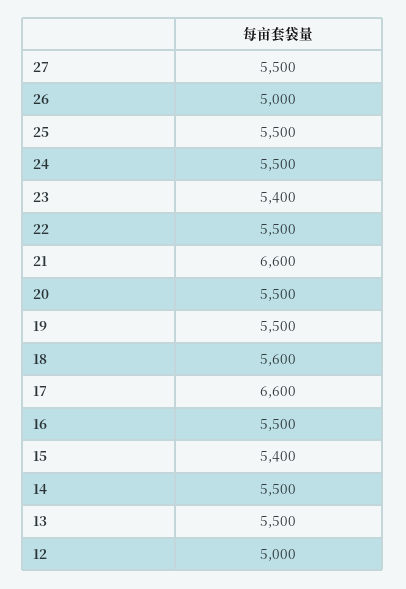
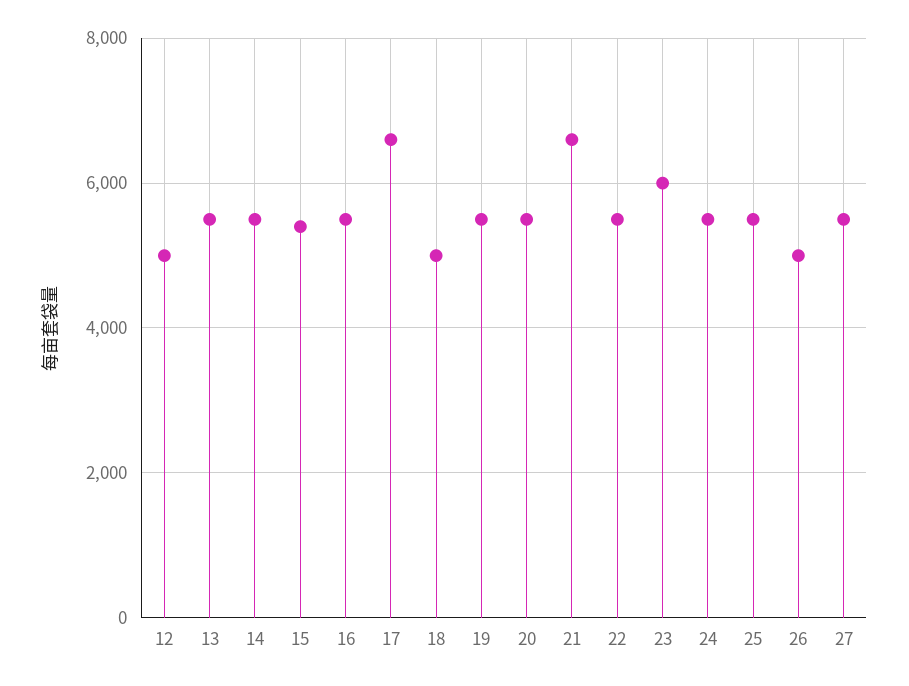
23: 5400 -> 6000
18: 5600 -> 5000

